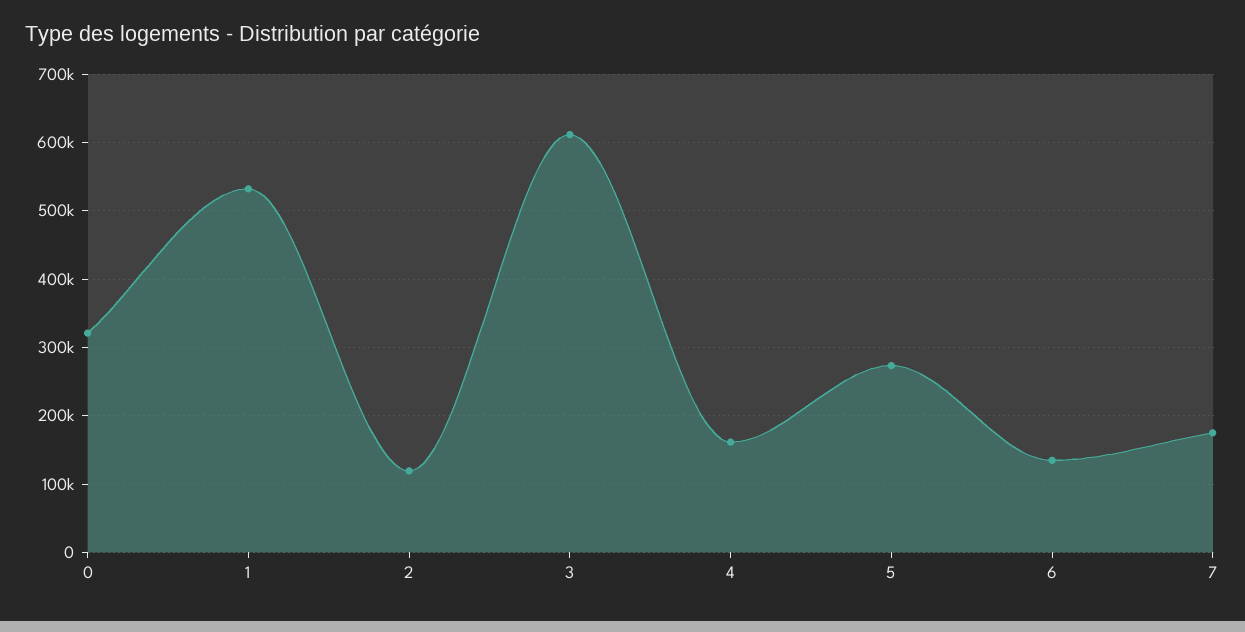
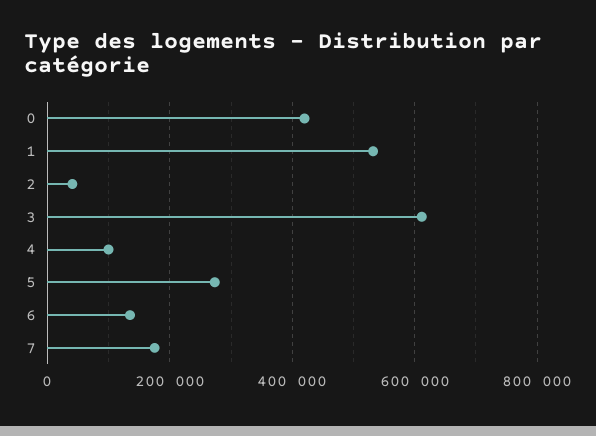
0: 320000 -> 420000
2: 120000 -> 40000
4: 160000 -> 100000

